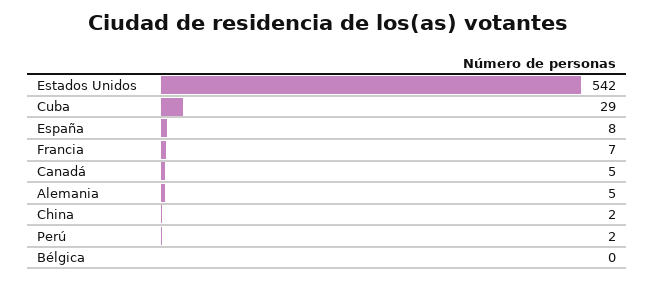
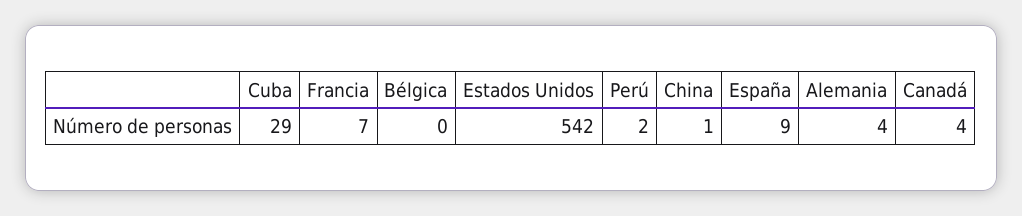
España: 8 -> 9
Canadá: 5 -> 4
Alemania: 5 -> 4
China: 2 -> 1

